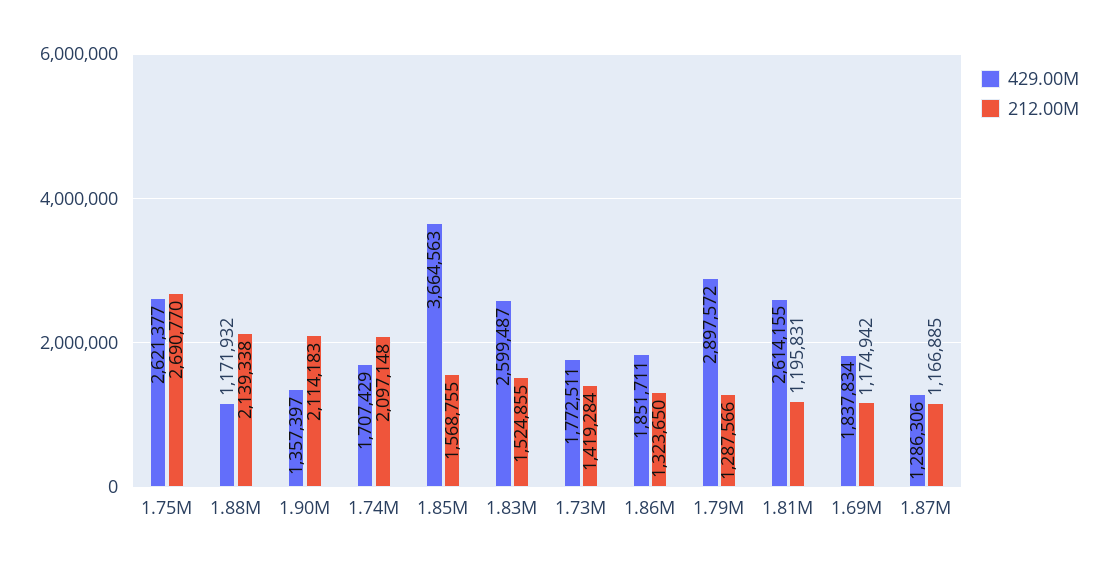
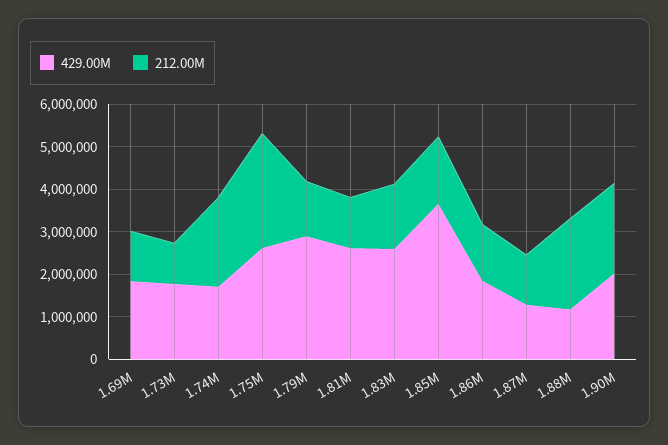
429.00M, 1.90M: 1357397 -> 2000000
212.00M, 1.73M: 1419284 -> 1000000

